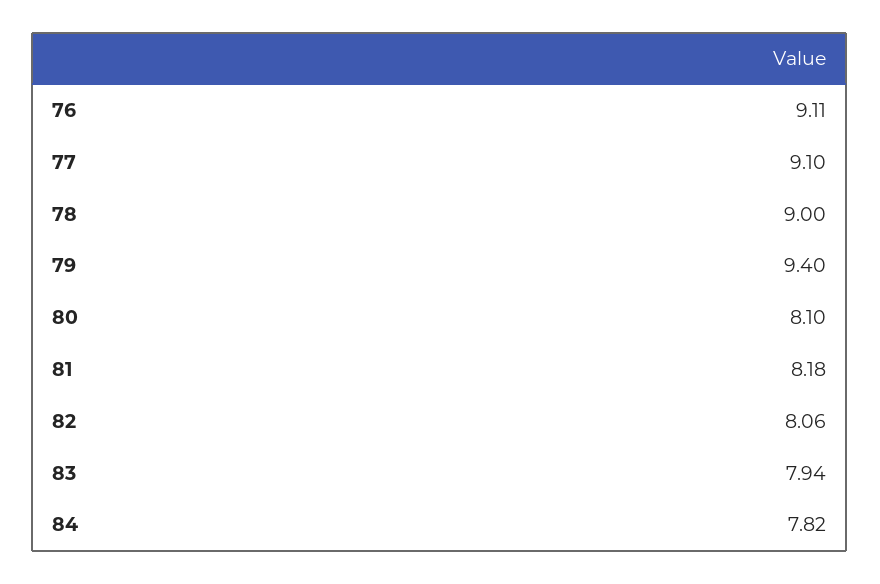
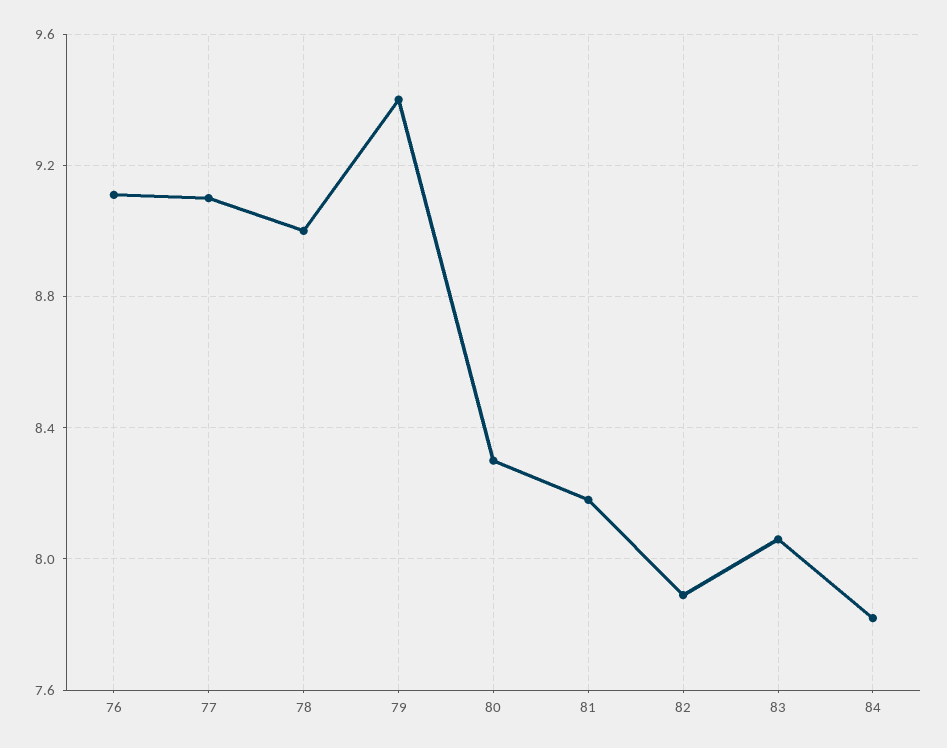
80: 8.1 -> 8.3
82: 8.06 -> 7.9
83: 7.94 -> 8.05

